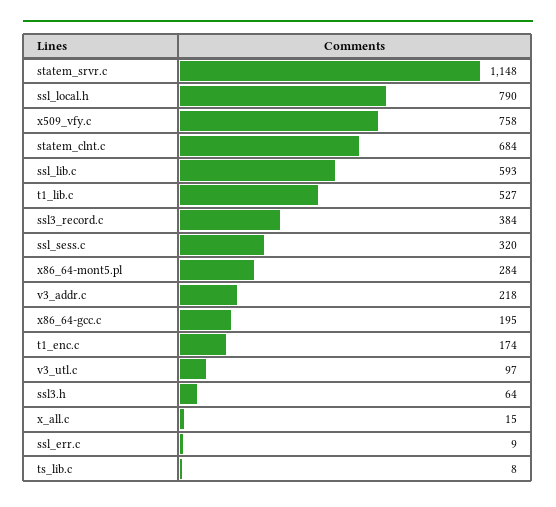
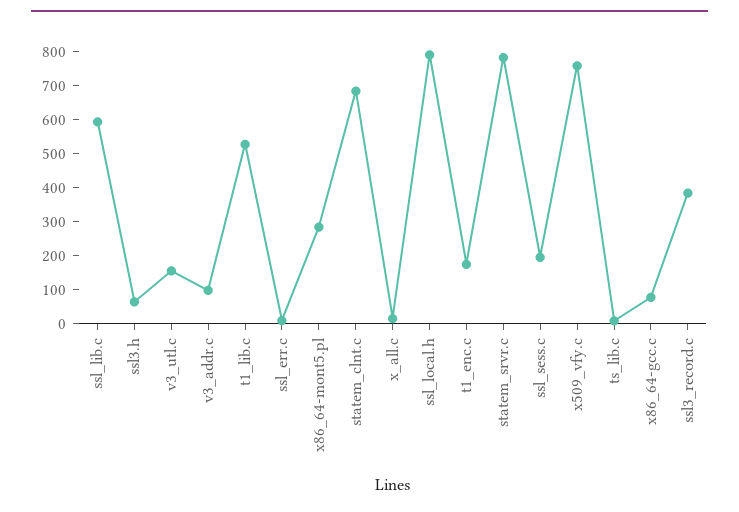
statem_srvr.c: 1148 -> 775
ssl_sess.c: 320 -> 200
v3_addr.c: 218 -> 100
x86_64-gcc.c: 195 -> 75
v3_utl.c: 97 -> 150

